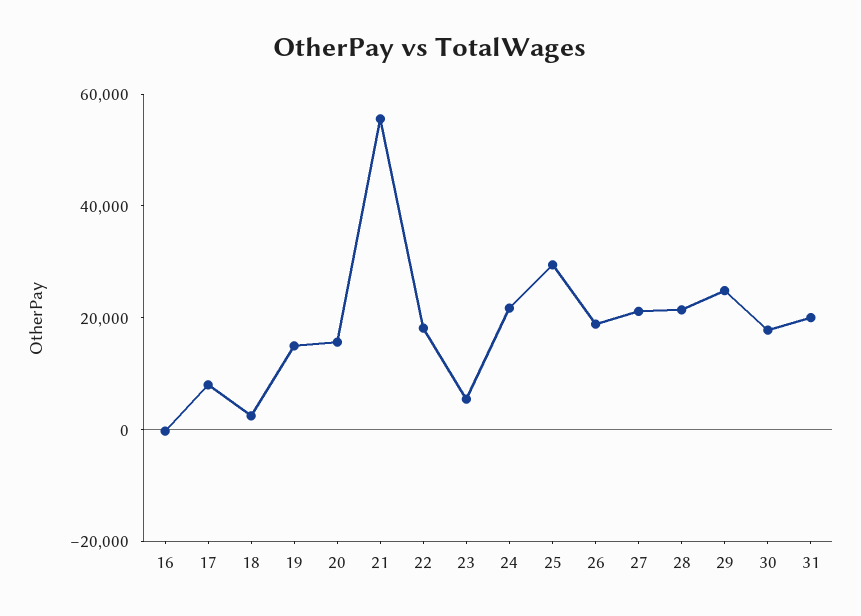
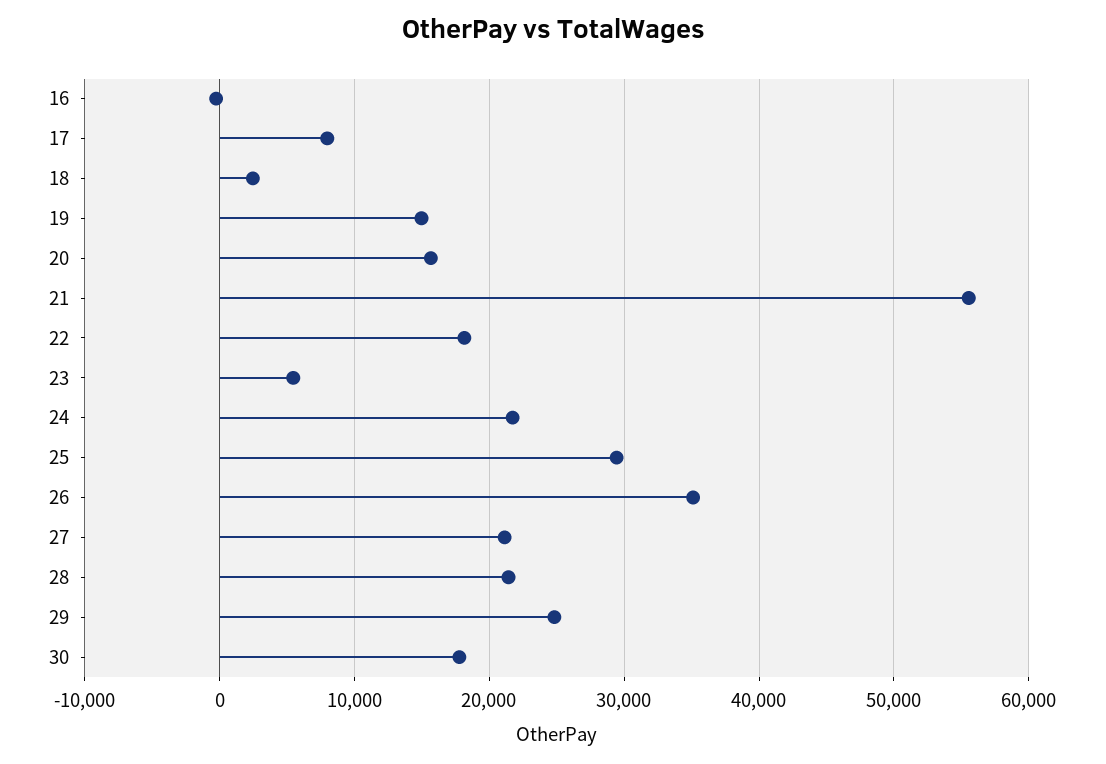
26: 20000 -> 35000
31: 20000 -> none

